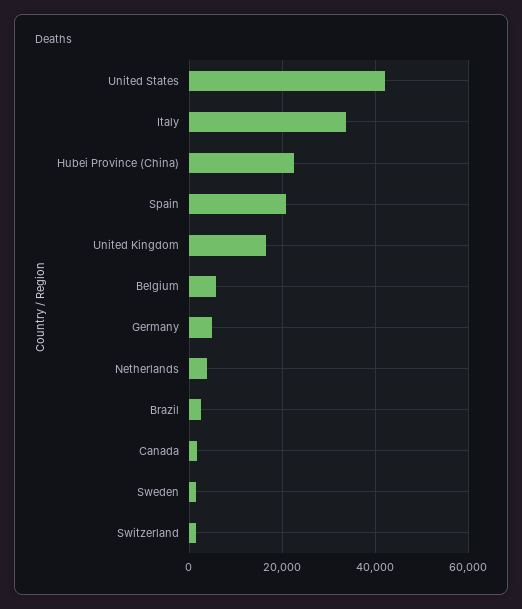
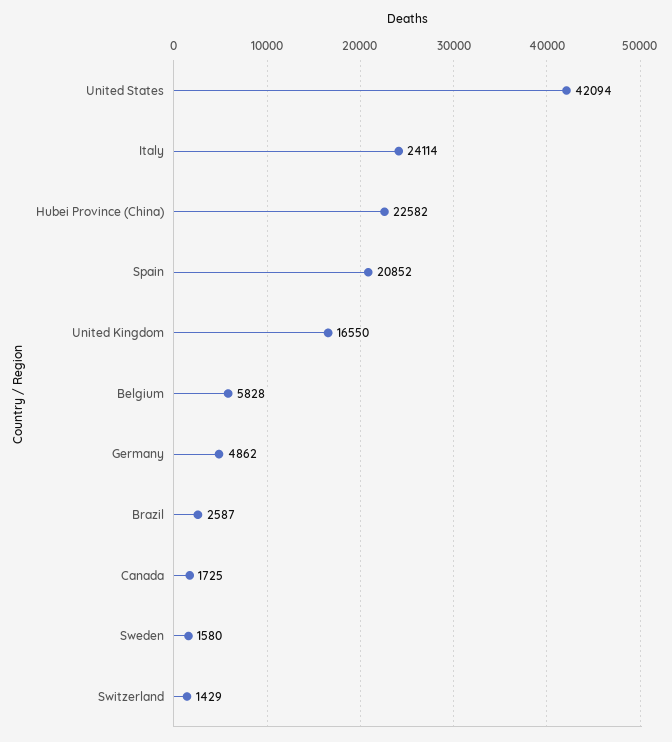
Italy: 34000 -> 24114
Netherlands: 4000 -> none

